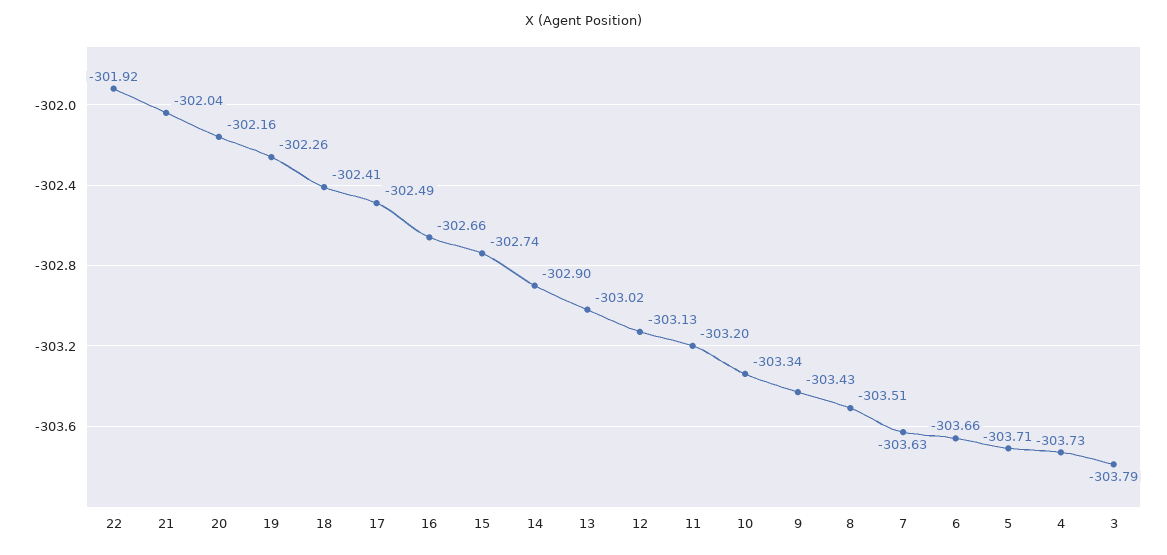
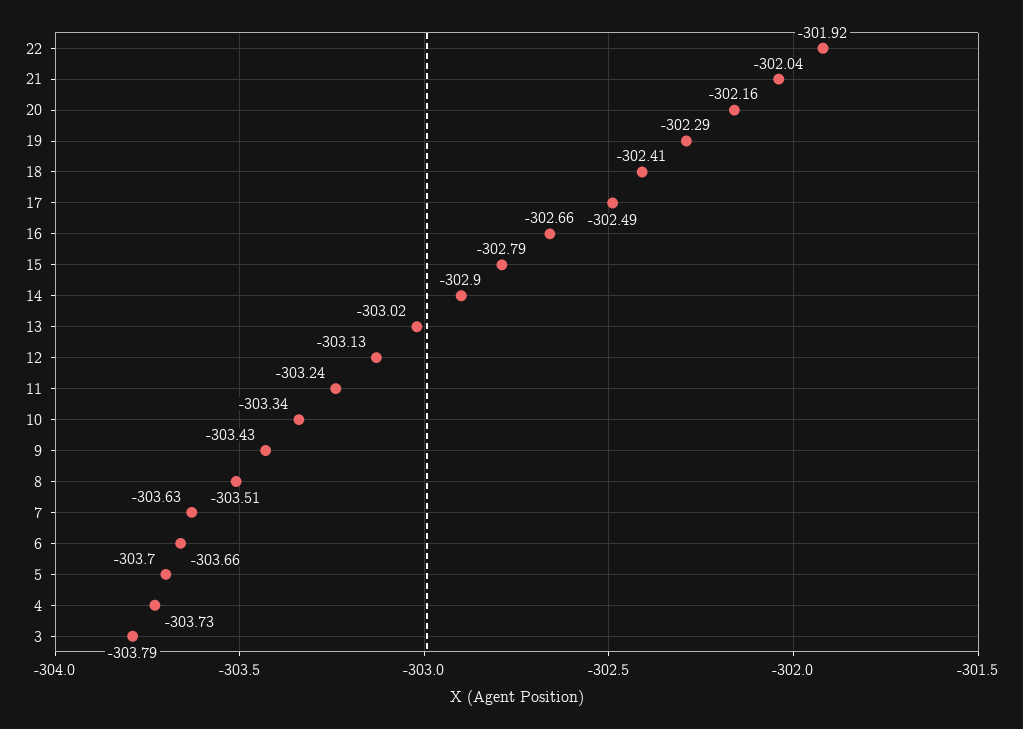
19: -302.26 -> -302.29
15: -302.74 -> -302.79
11: -303.2 -> -303.24
5: -303.71 -> -303.7

